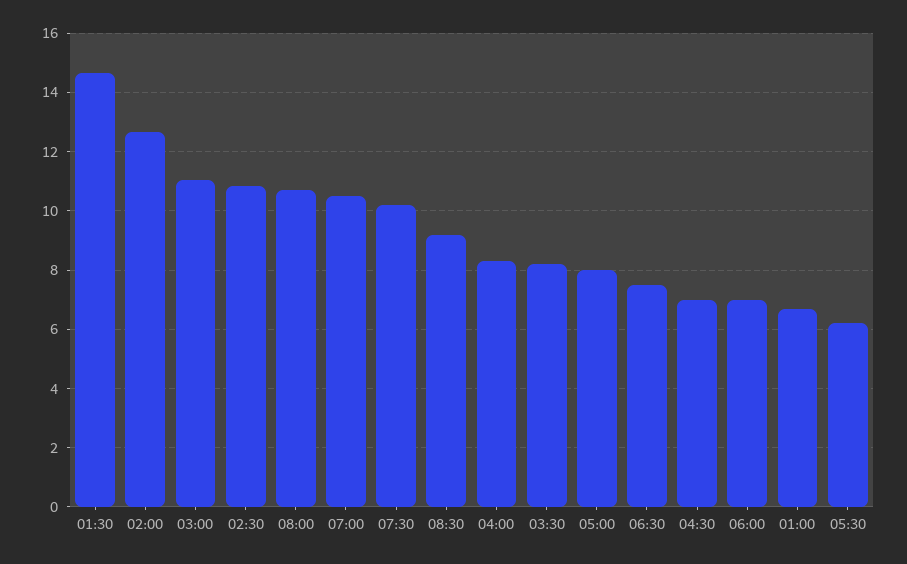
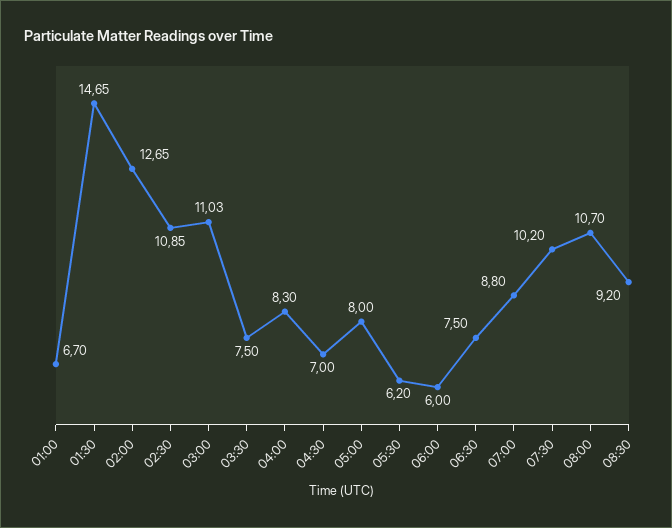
07:00: 10.5 -> 8.8
03:30: 8.25 -> 7.5
06:00: 7 -> 6

